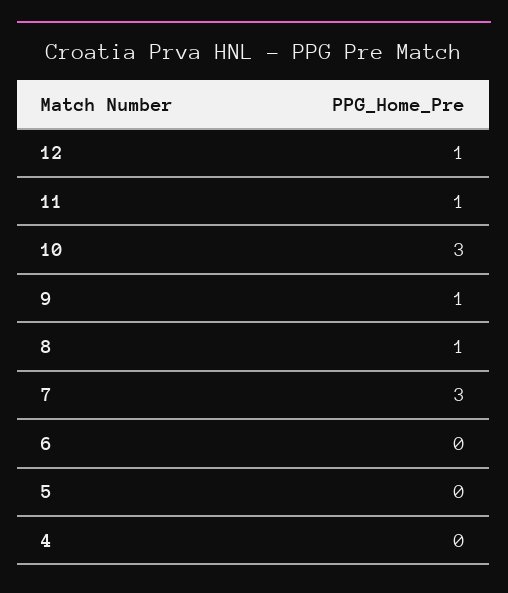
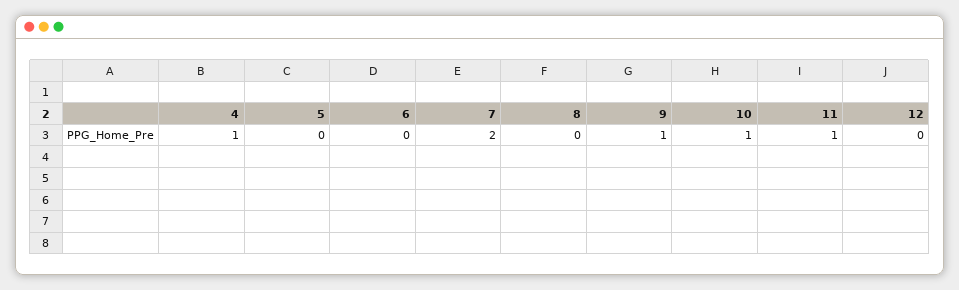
12: 1 -> 0
10: 3 -> 1
8: 1 -> 0
7: 3 -> 2
4: 0 -> 1

